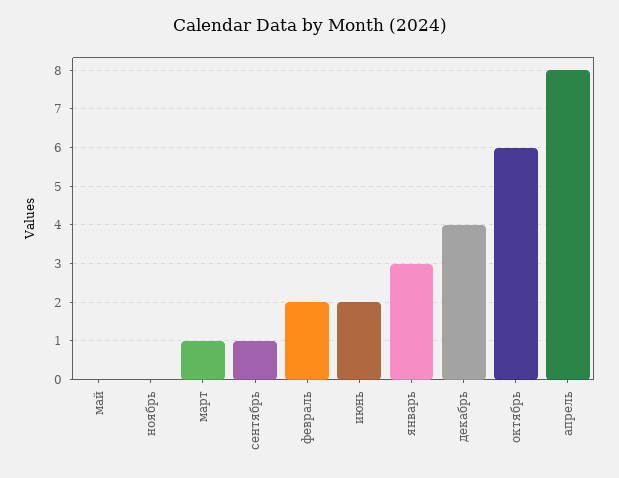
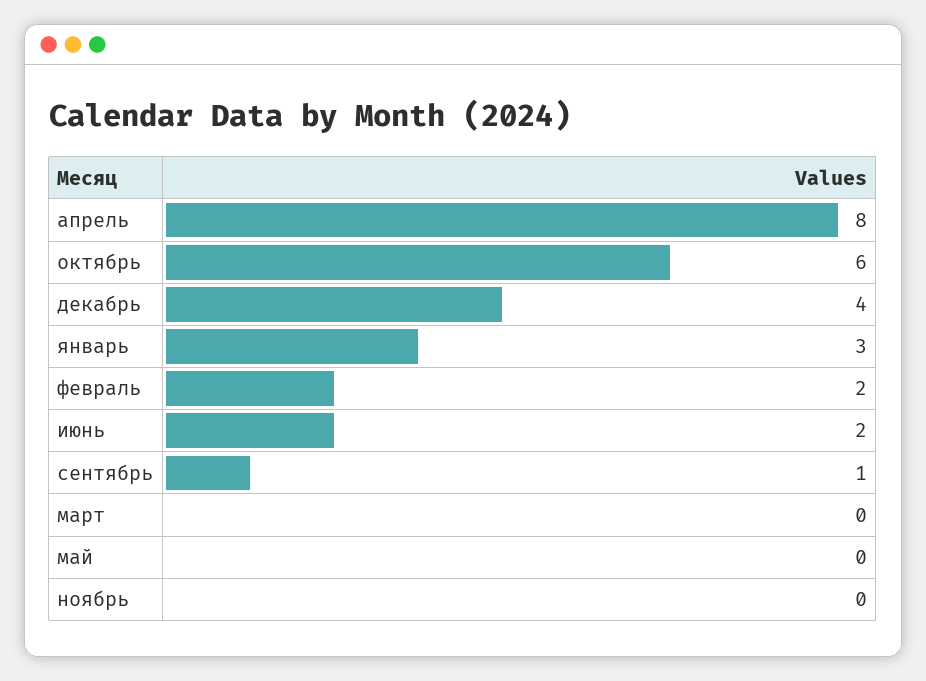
март: 1 -> 0

